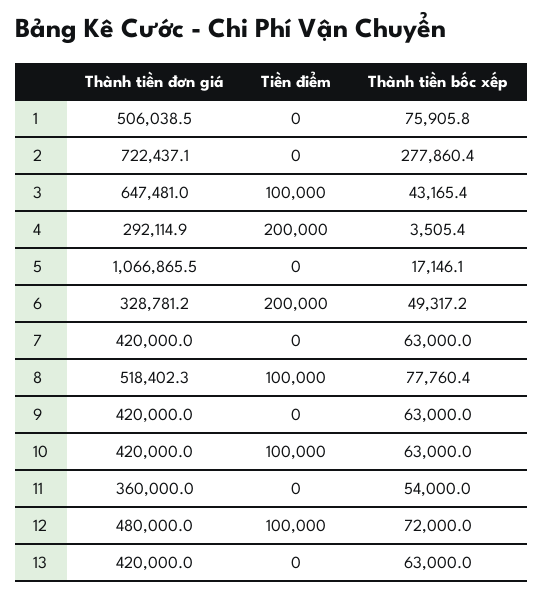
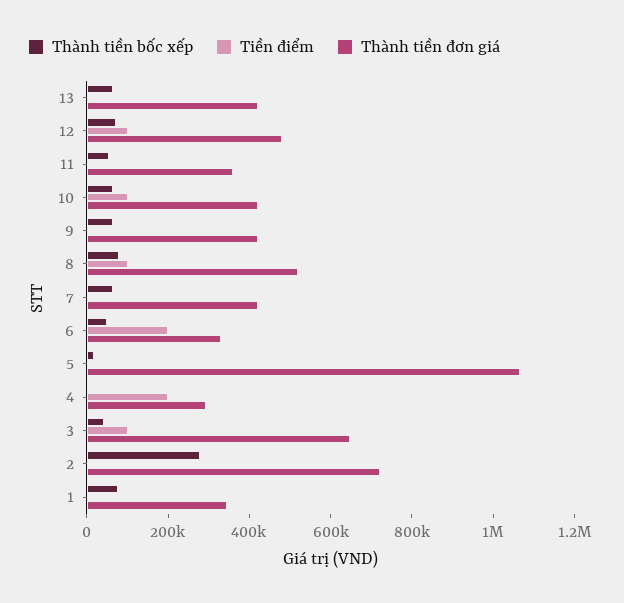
Thành tiền đơn giá, 1: 506038.5 -> 350000

